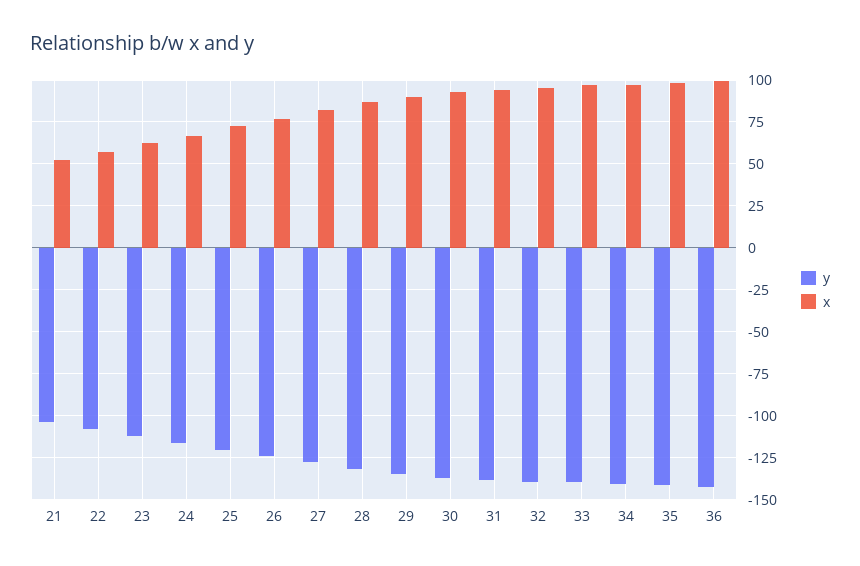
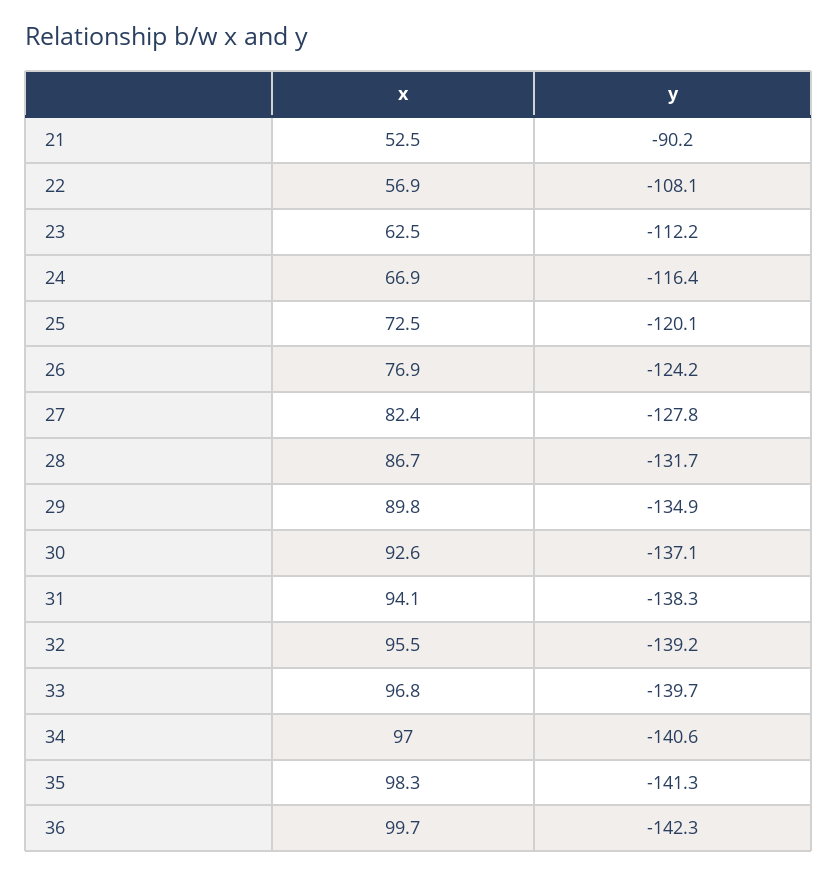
y, 21: -105 -> -90.2

